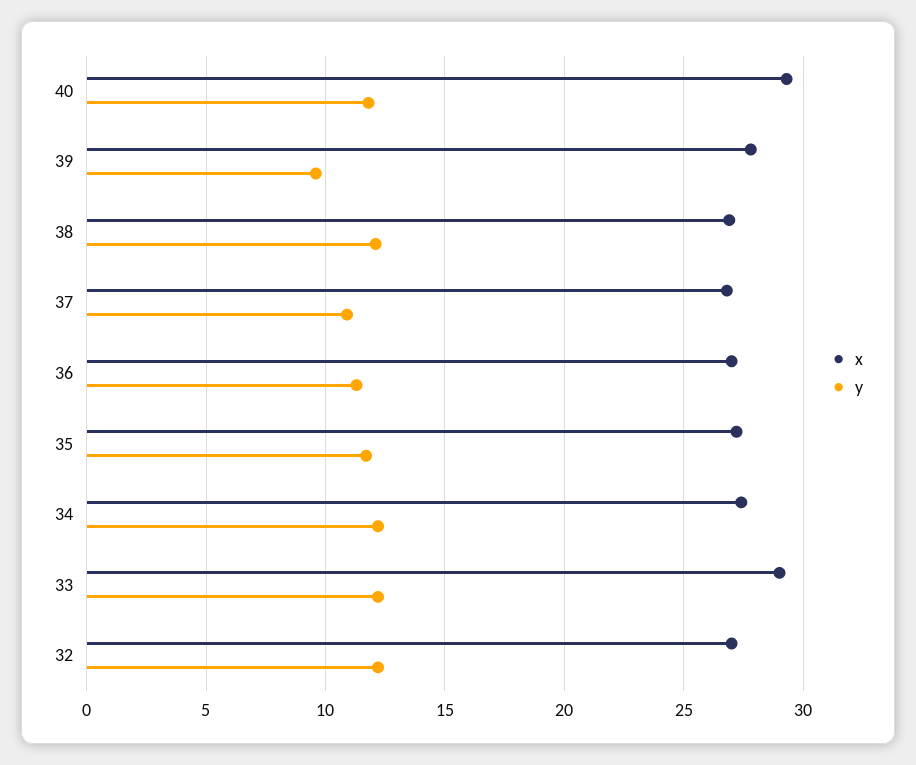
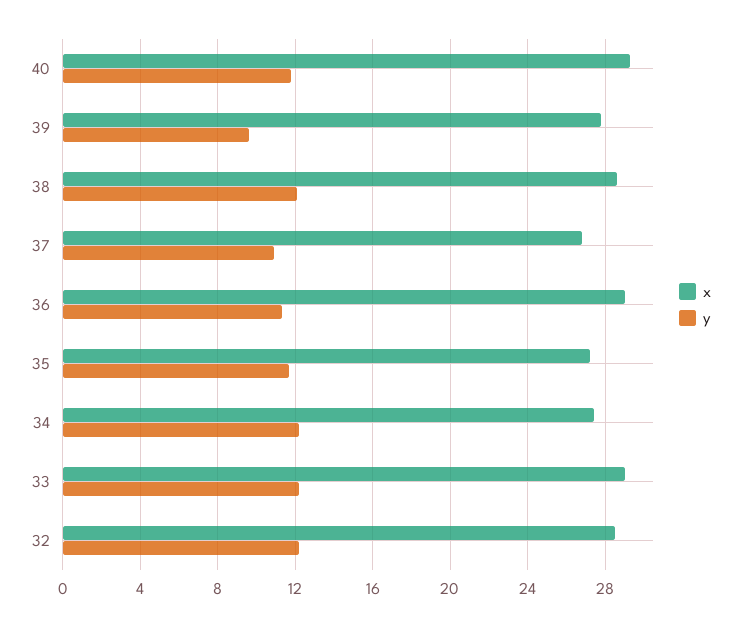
x, 38: 27 -> 28.5
x, 36: 27 -> 29
x, 32: 27 -> 28.5

